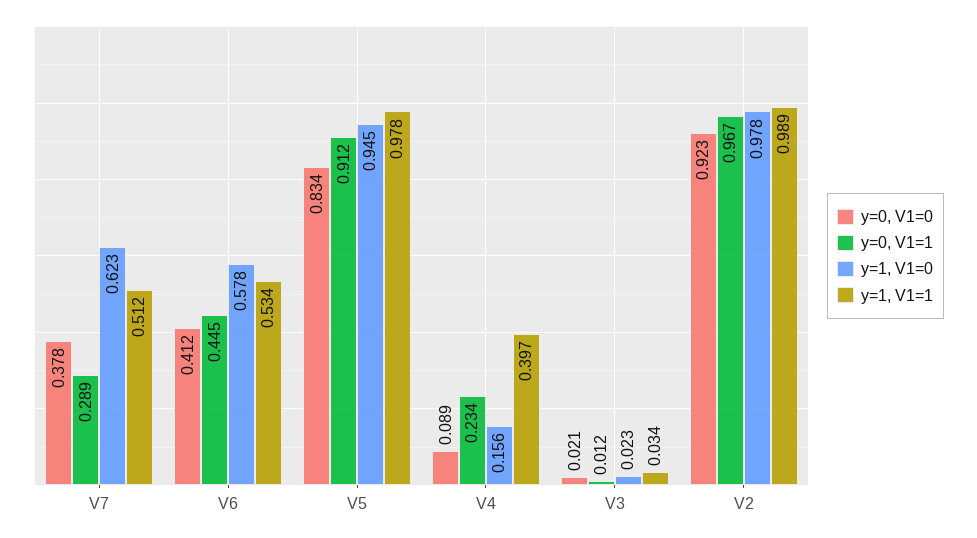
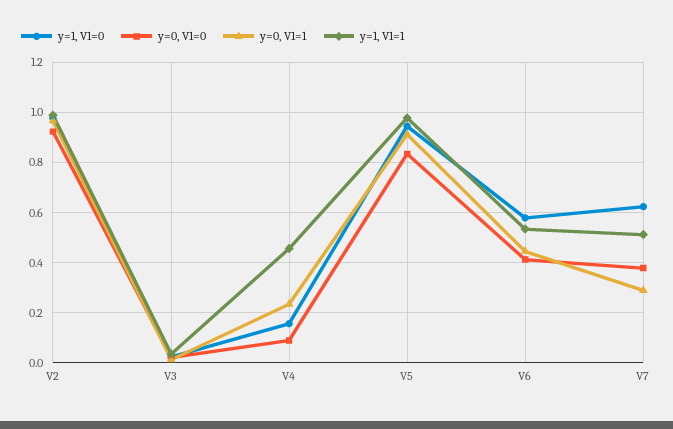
y=1, V1=1, V4: 0.397 -> 0.45

